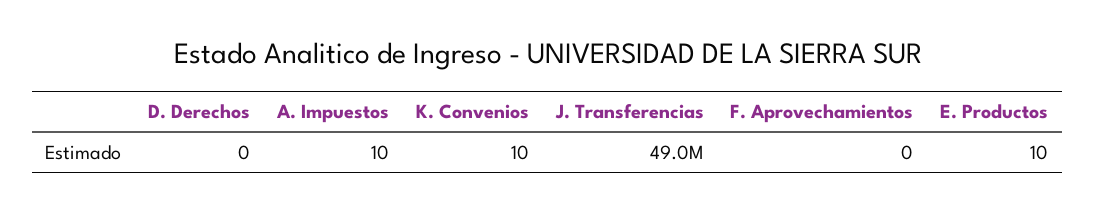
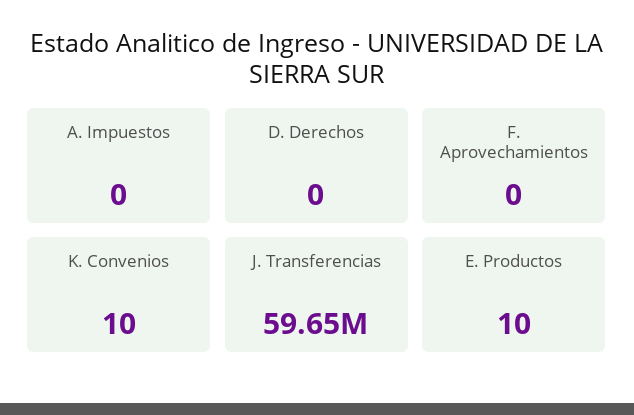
A. Impuestos: 10 -> 0
J. Transferencias: 49000000 -> 59650000

